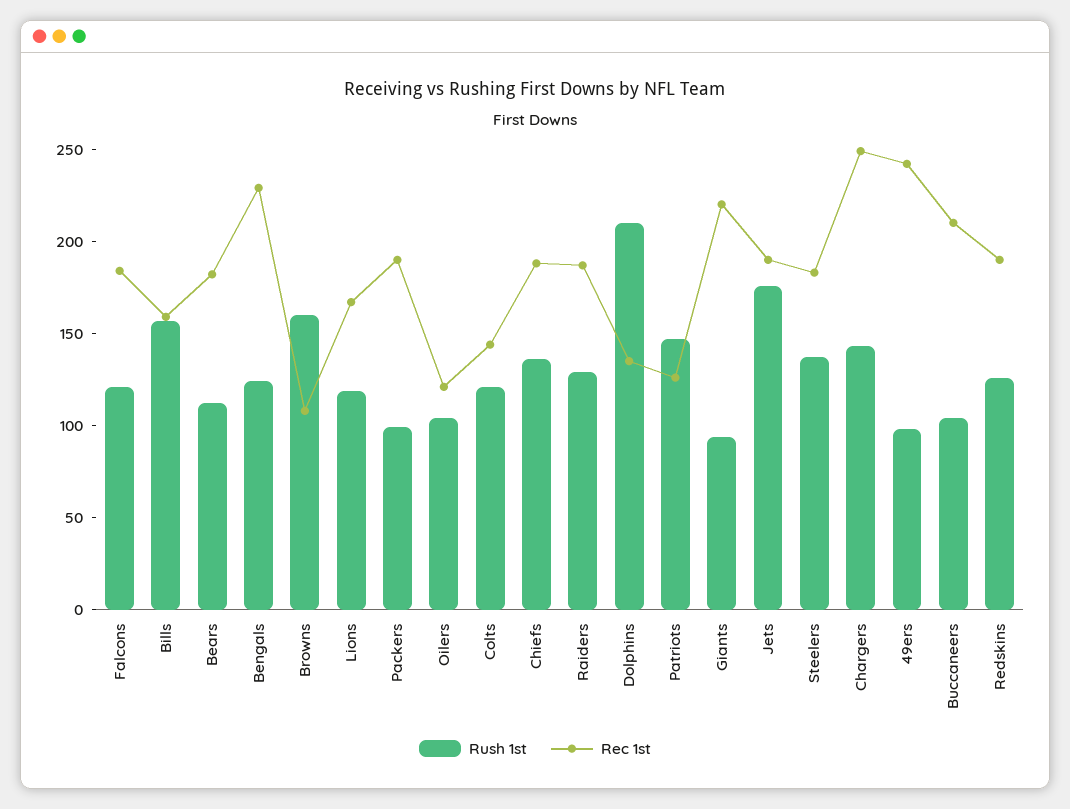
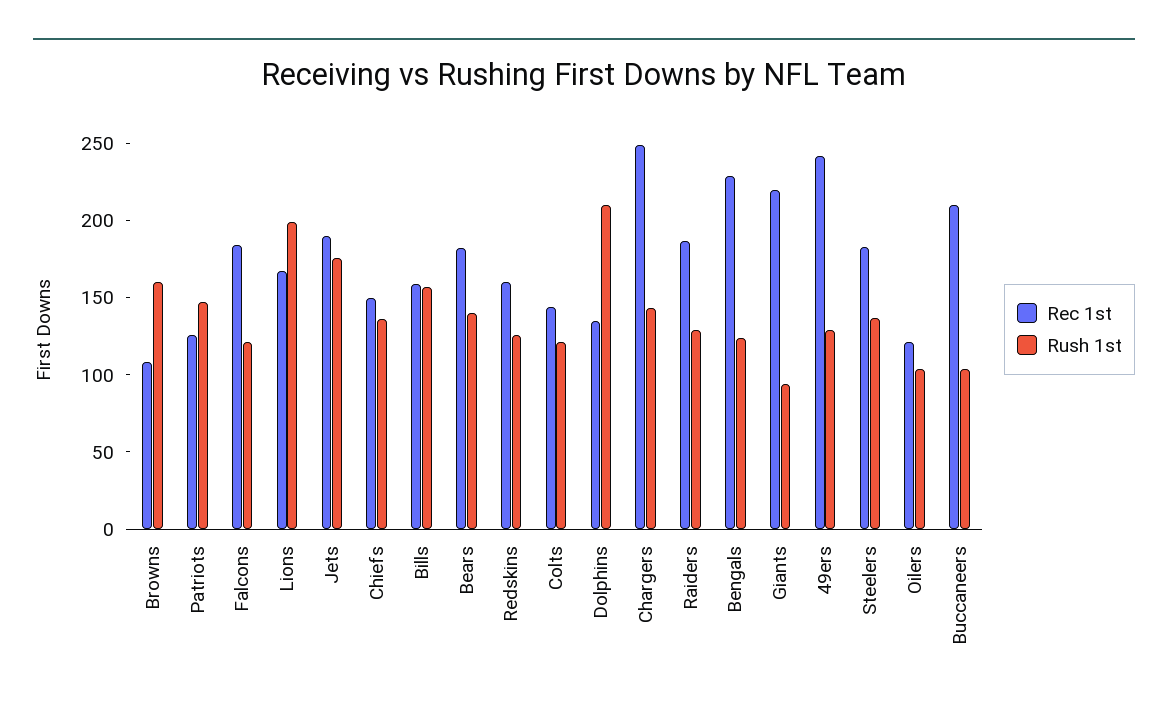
Rush 1st, Bears: 110 -> 140
Rush 1st, Lions: 120 -> 200
Rush 1st, Packers: 100 -> none
Rec 1st, Packers: 190 -> none
Rec 1st, Chiefs: 190 -> 150
Rush 1st, 49ers: 100 -> 130
Rec 1st, Redskins: 190 -> 160

